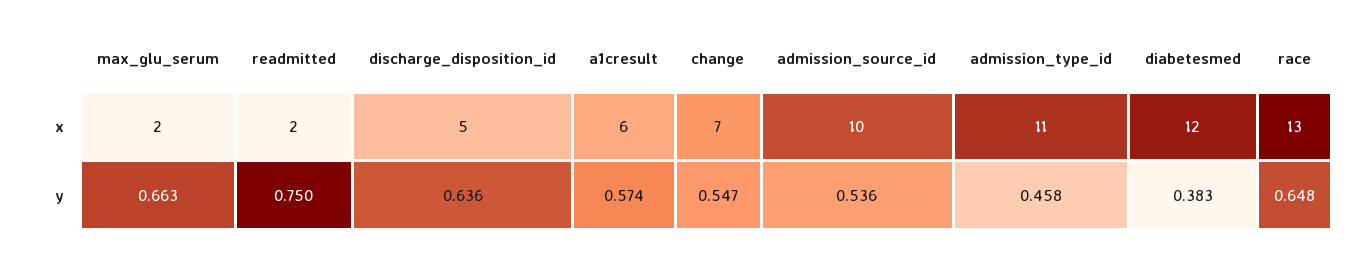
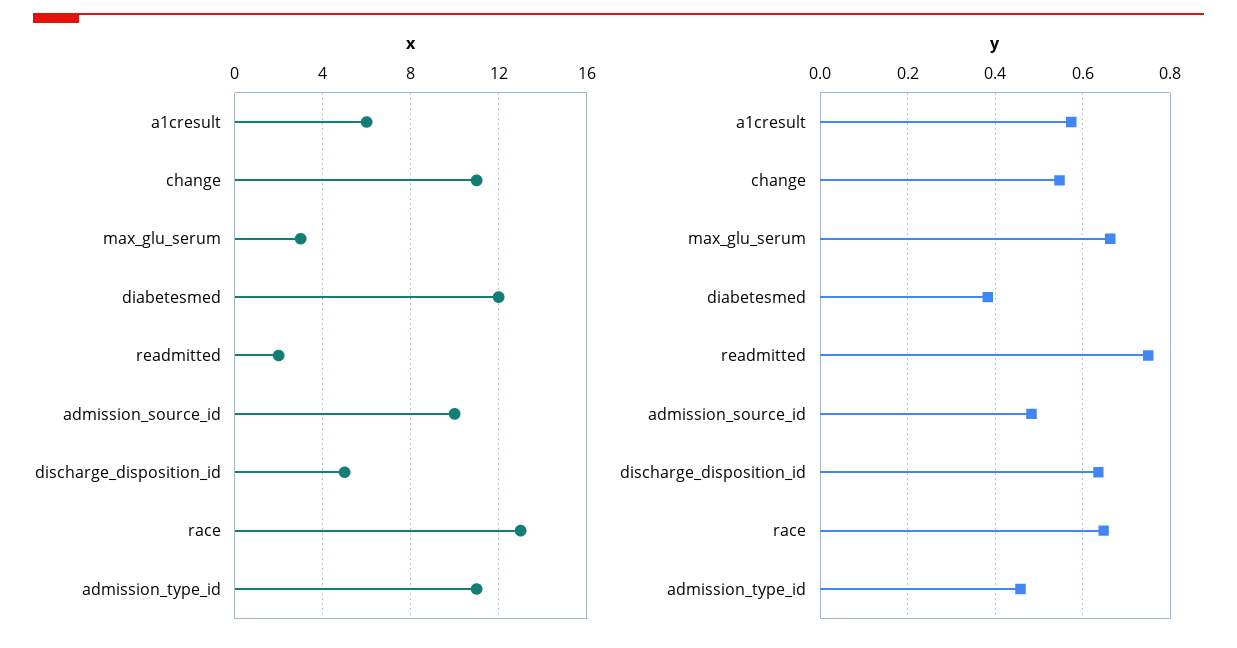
x, max_glu_serum: 2 -> 3
x, change: 7 -> 11
y, admission_source_id: 0.536 -> 0.48

